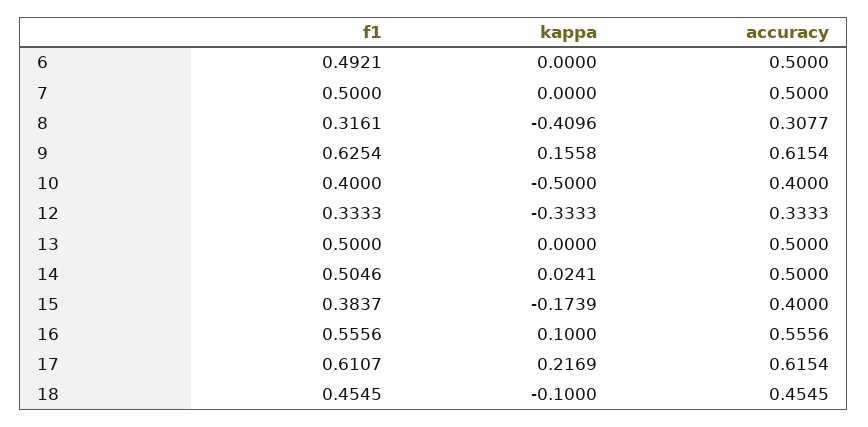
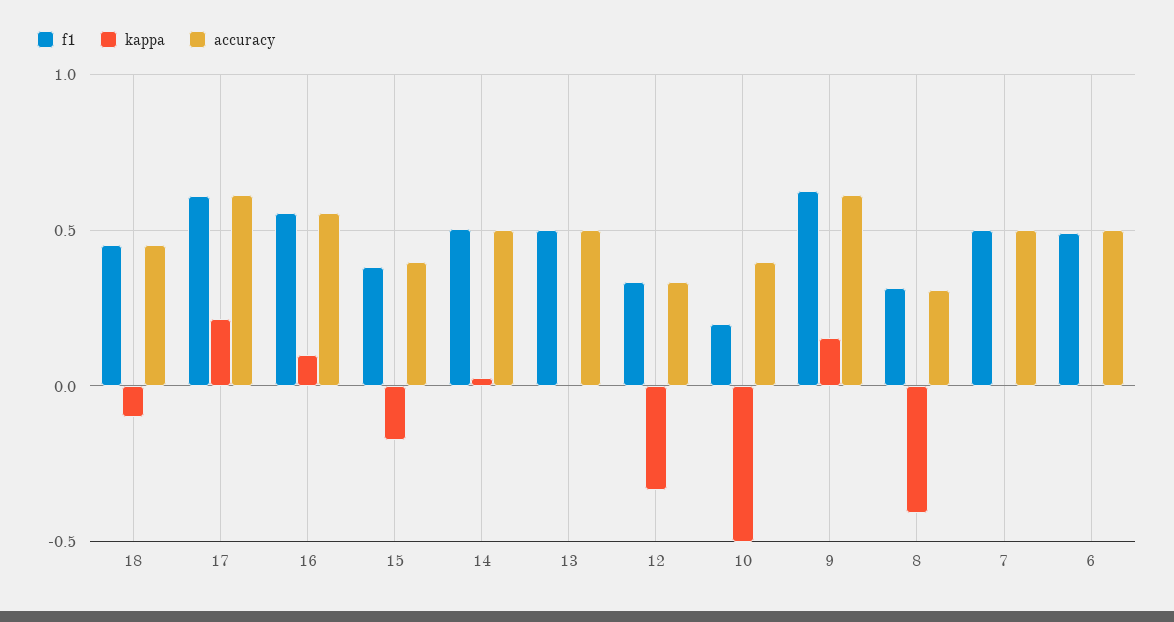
f1, 10: 0.4 -> 0.2

